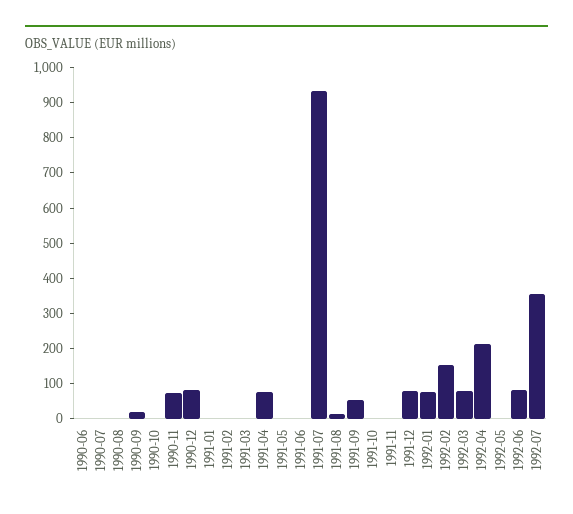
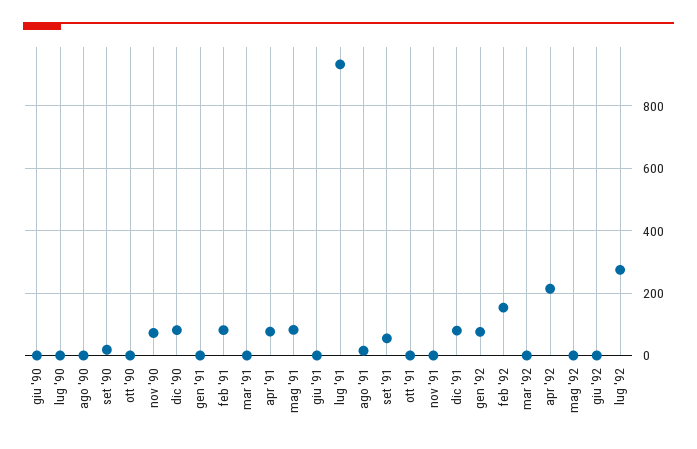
1991-02: 0 -> 80
1991-05: 0 -> 80
1992-03: 75 -> 0
1992-06: 75 -> 0
1992-07: 350 -> 280

